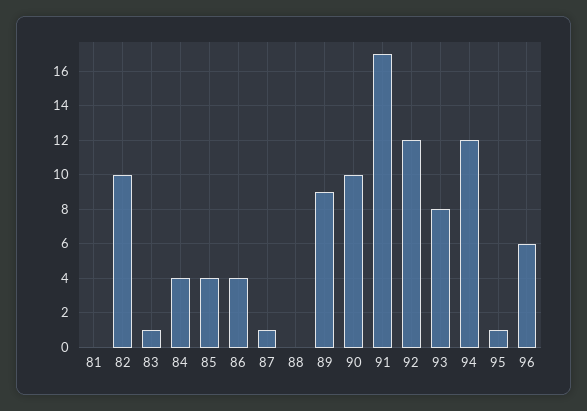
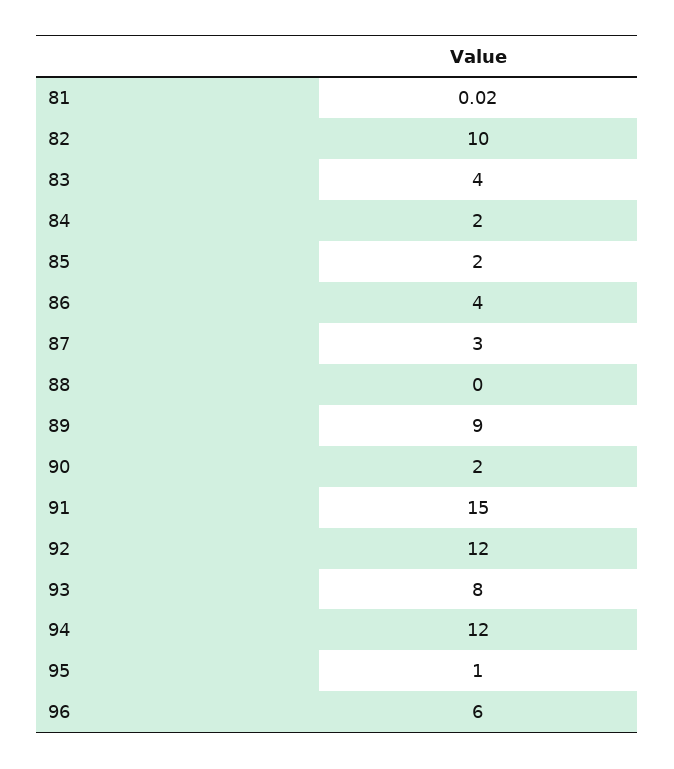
83: 1 -> 4
84: 4 -> 2
85: 4 -> 2
87: 1 -> 3
90: 10 -> 2
91: 17 -> 15

